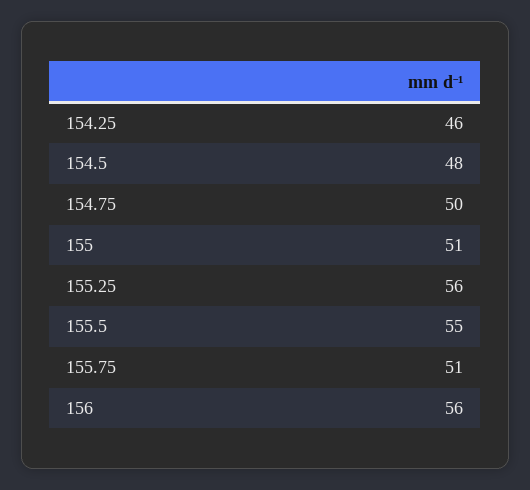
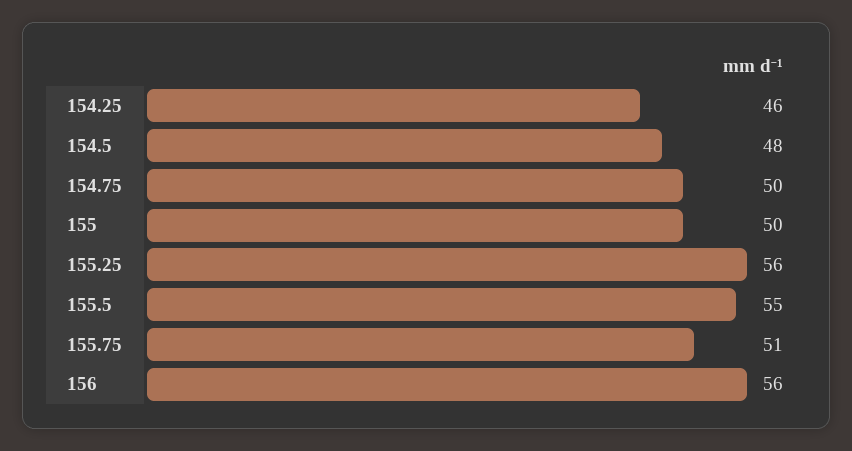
155: 51 -> 50

